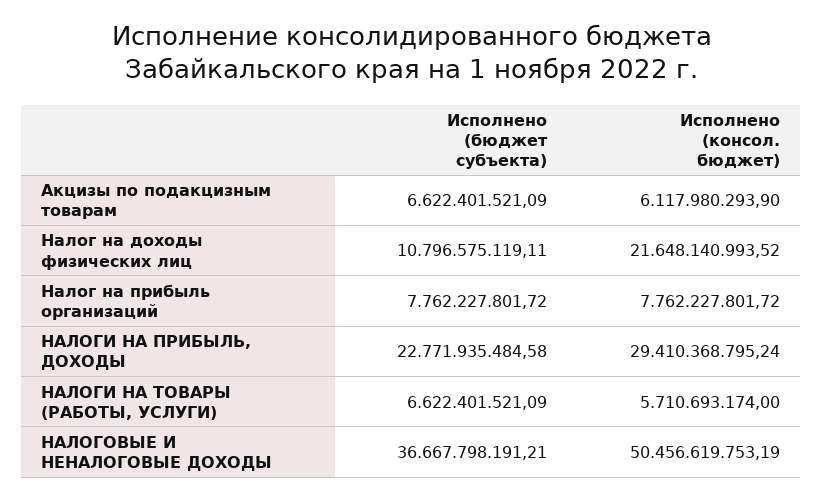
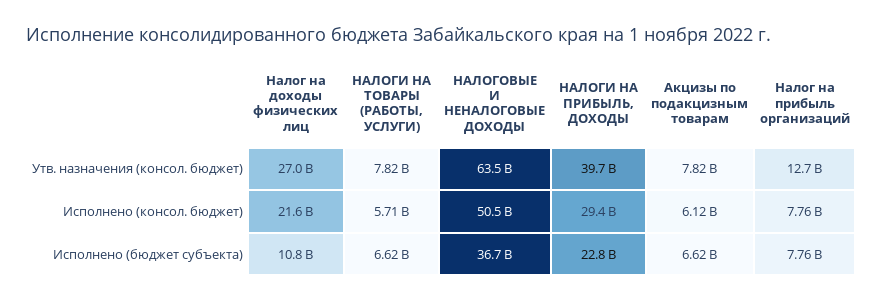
Утв. назначения (консол. бюджет), Налог на доходы физических лиц: none -> 27000000000
Утв. назначения (консол. бюджет), НАЛОГИ НА ТОВАРЫ (РАБОТЫ, УСЛУГИ): none -> 7820000000
Утв. назначения (консол. бюджет), НАЛОГОВЫЕ И НЕНАЛОГОВЫЕ ДОХОДЫ: none -> 63500000000
Утв. назначения (консол. бюджет), НАЛОГИ НА ПРИБЫЛЬ, ДОХОДЫ: none -> 39700000000
Утв. назначения (консол. бюджет), Акцизы по подакцизным товарам: none -> 7820000000
Утв. назначения (консол. бюджет), Налог на прибыль организаций: none -> 12700000000

